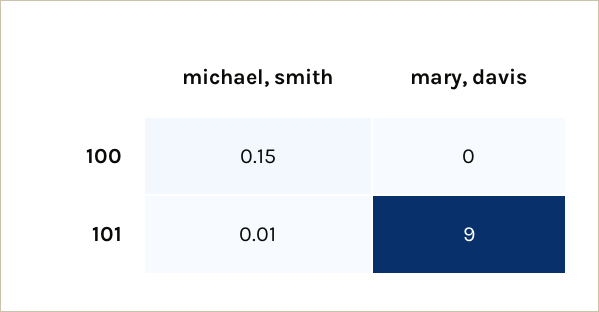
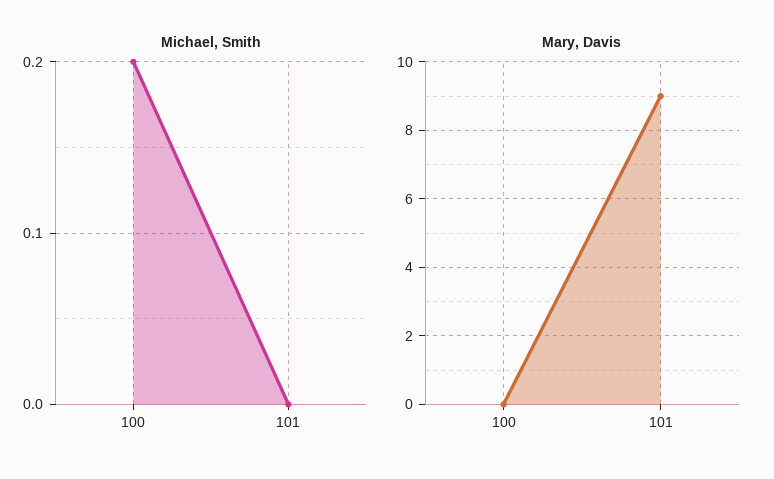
michael, smith, 100: 0.15 -> 0.2
michael, smith, 101: 0.01 -> 0

